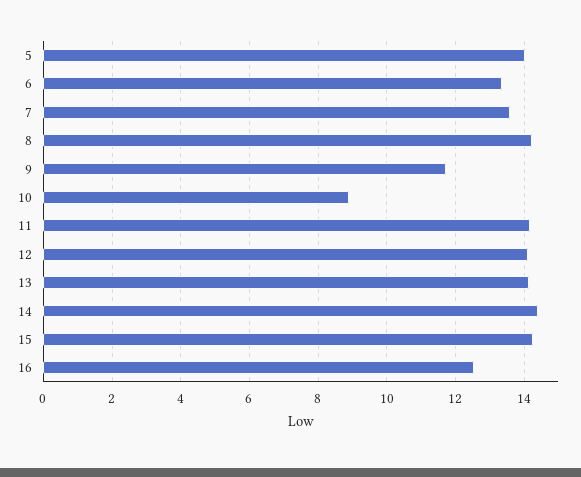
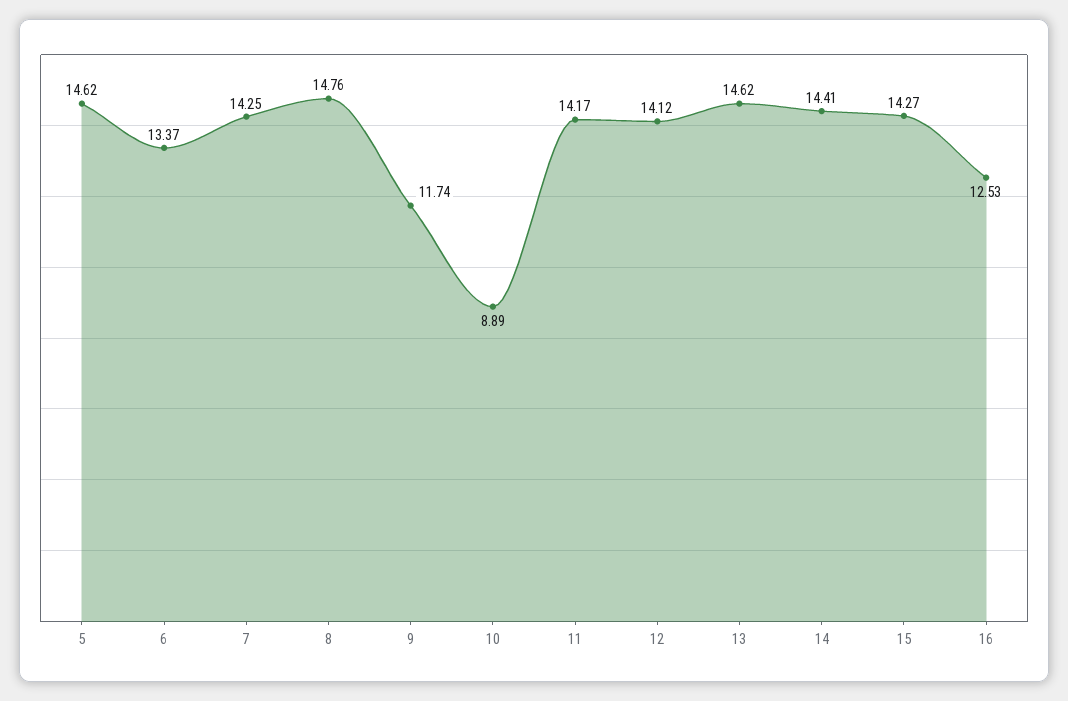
5: 14 -> 14.62
7: 13.6 -> 14.25
8: 14.2 -> 14.76
13: 14.2 -> 14.62

